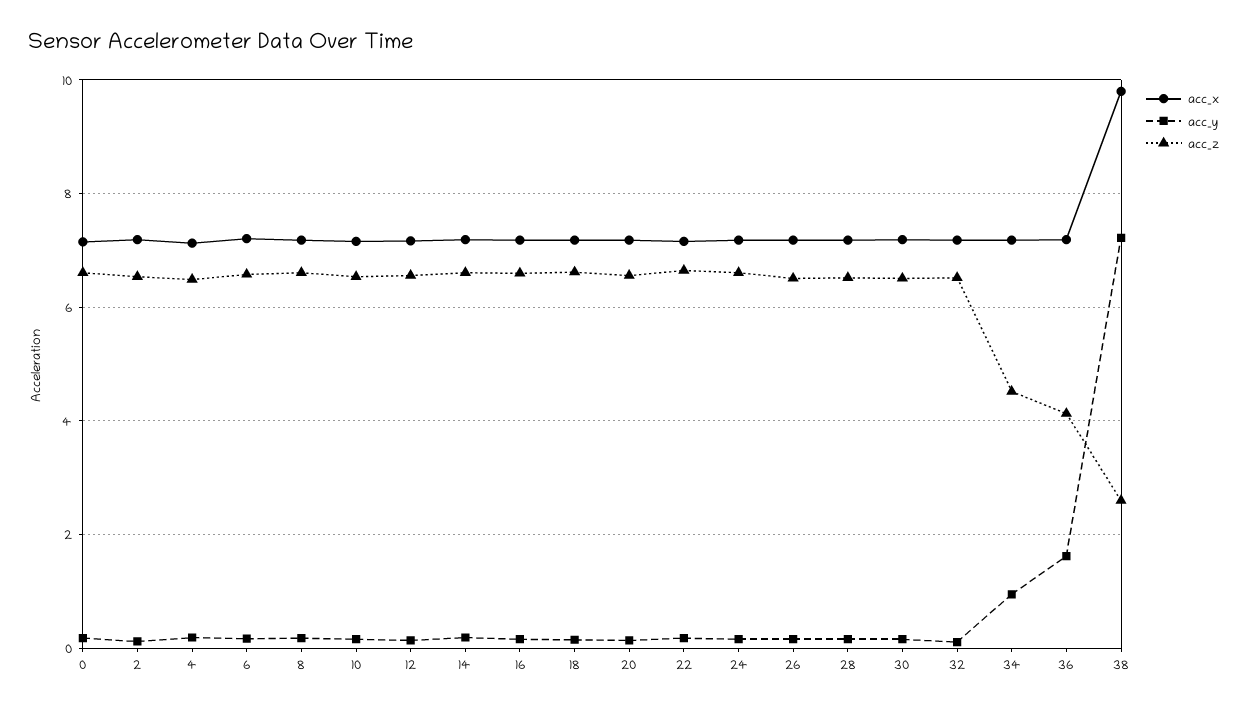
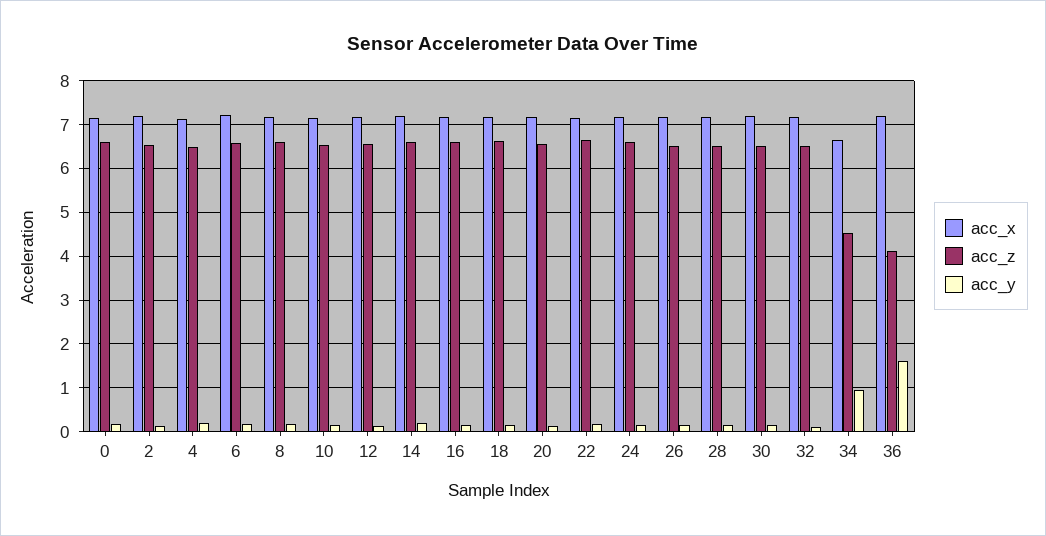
acc_x, 34: 7.2 -> 6.6
acc_x, 38: 9.8 -> none
acc_y, 38: 7.2 -> none
acc_z, 38: 2.6 -> none

